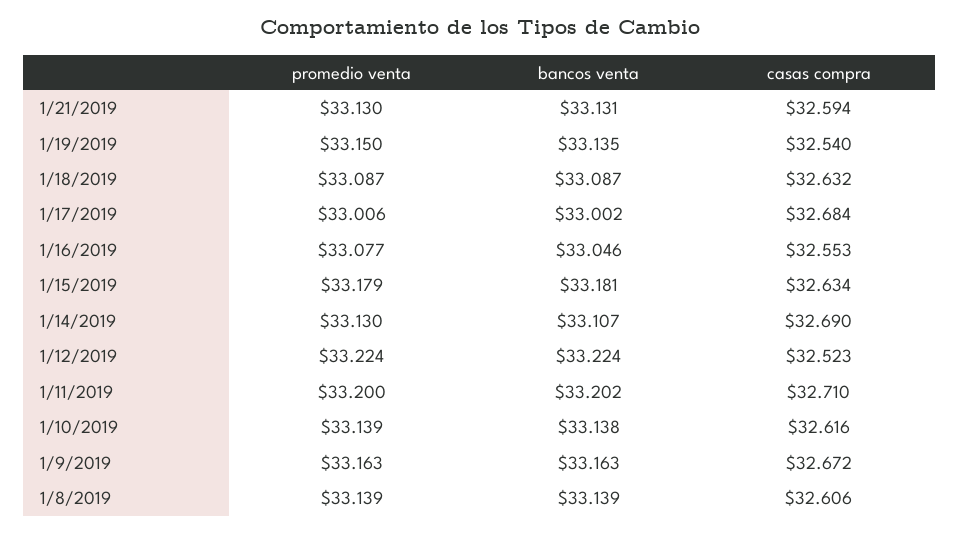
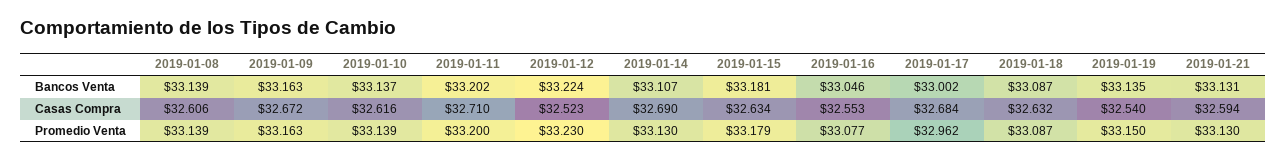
promedio venta, 1/17/2019: 33.006 -> 32.962
promedio venta, 1/12/2019: 33.224 -> 33.23
bancos venta, 1/10/2019: 33.138 -> 33.137

